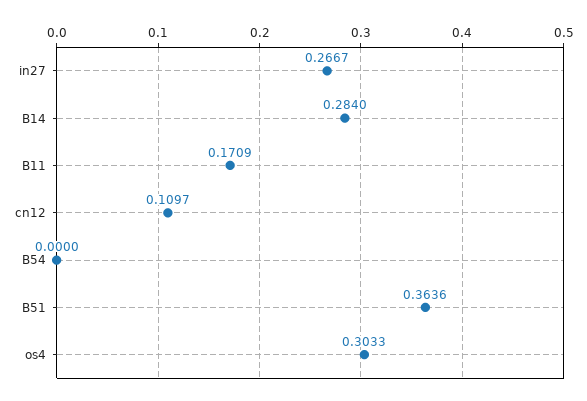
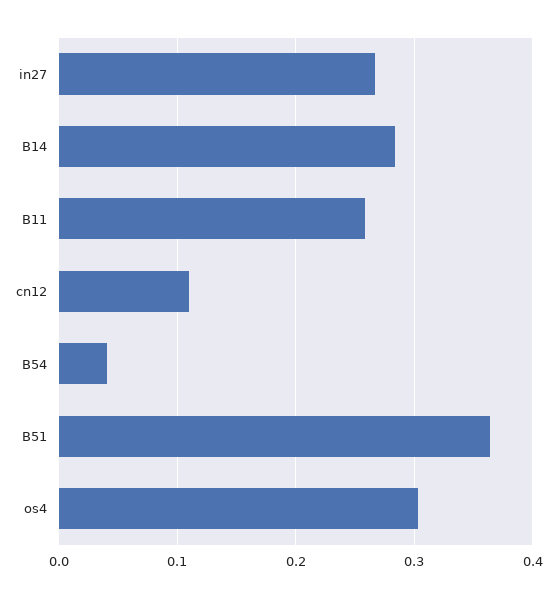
B11: 0.1709 -> 0.26
B54: 0 -> 0.04

